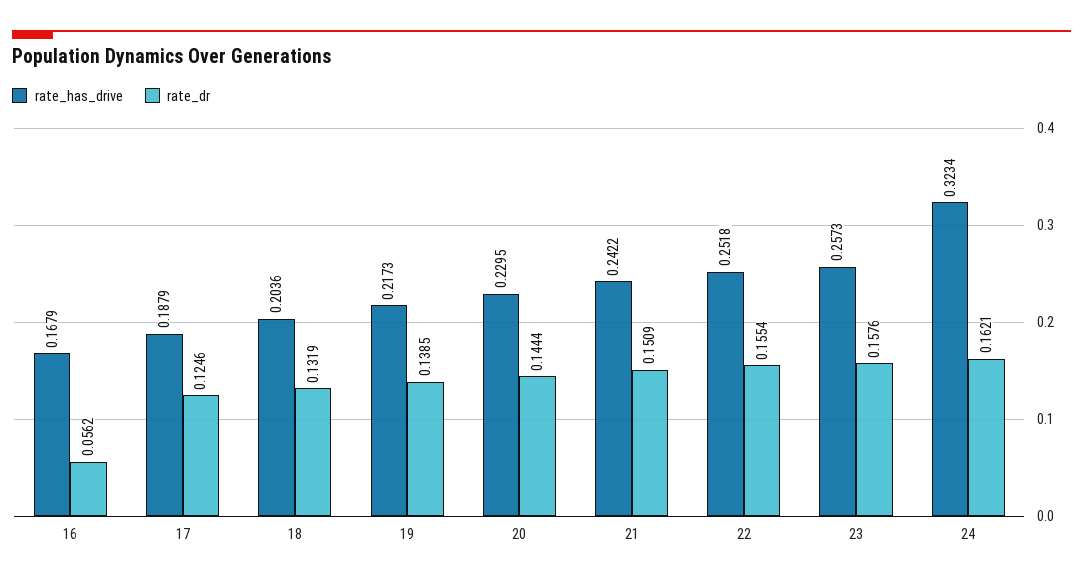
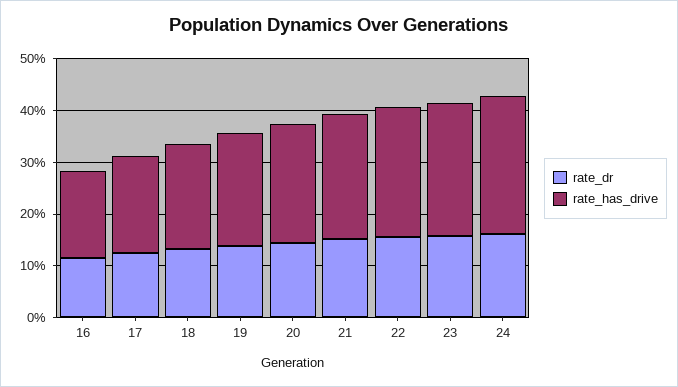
rate_dr, 16: 0.0562 -> 0.12
rate_has_drive, 24: 0.3234 -> 0.26

